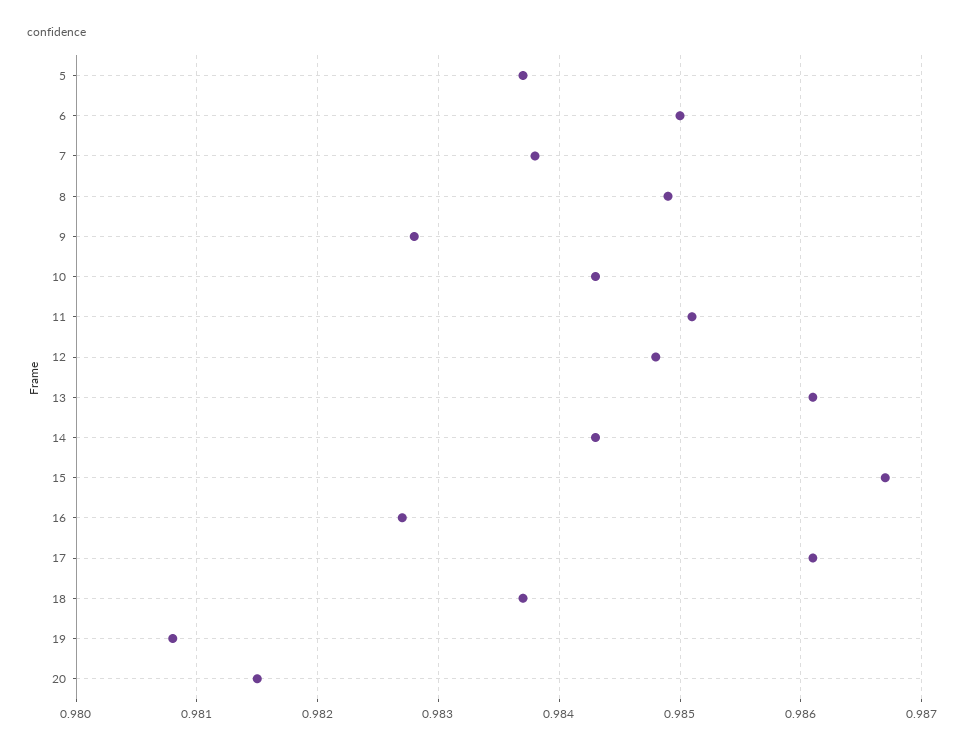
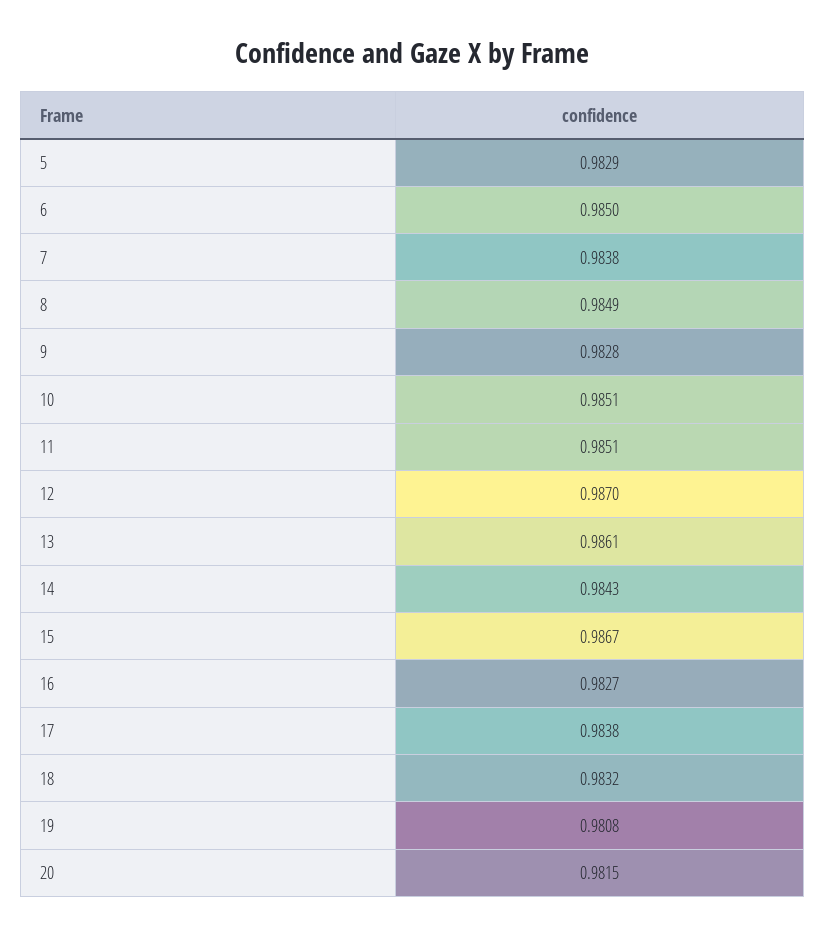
5: 0.9837 -> 0.9829
10: 0.9843 -> 0.9851
12: 0.9848 -> 0.987
17: 0.9861 -> 0.9838
18: 0.9837 -> 0.9832

